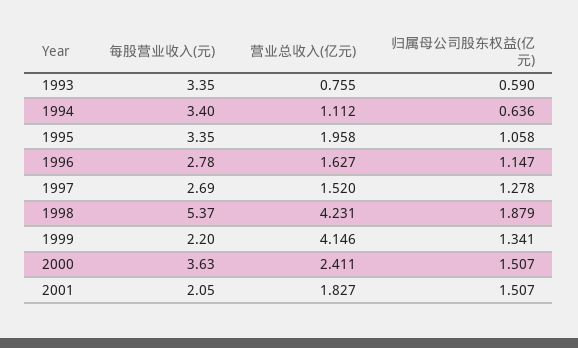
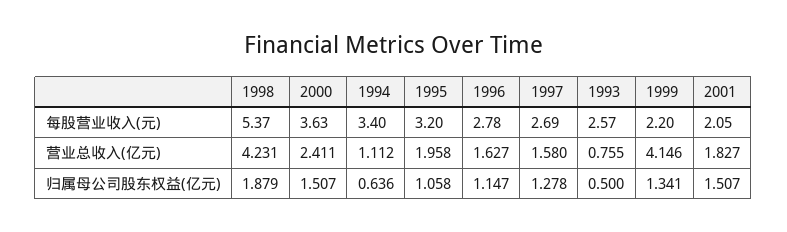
每股营业收入(元), 1993: 3.35 -> 2.57
归属母公司股东权益(亿元), 1993: 0.59 -> 0.5
每股营业收入(元), 1995: 3.35 -> 3.2
营业总收入(亿元), 1997: 1.52 -> 1.58

